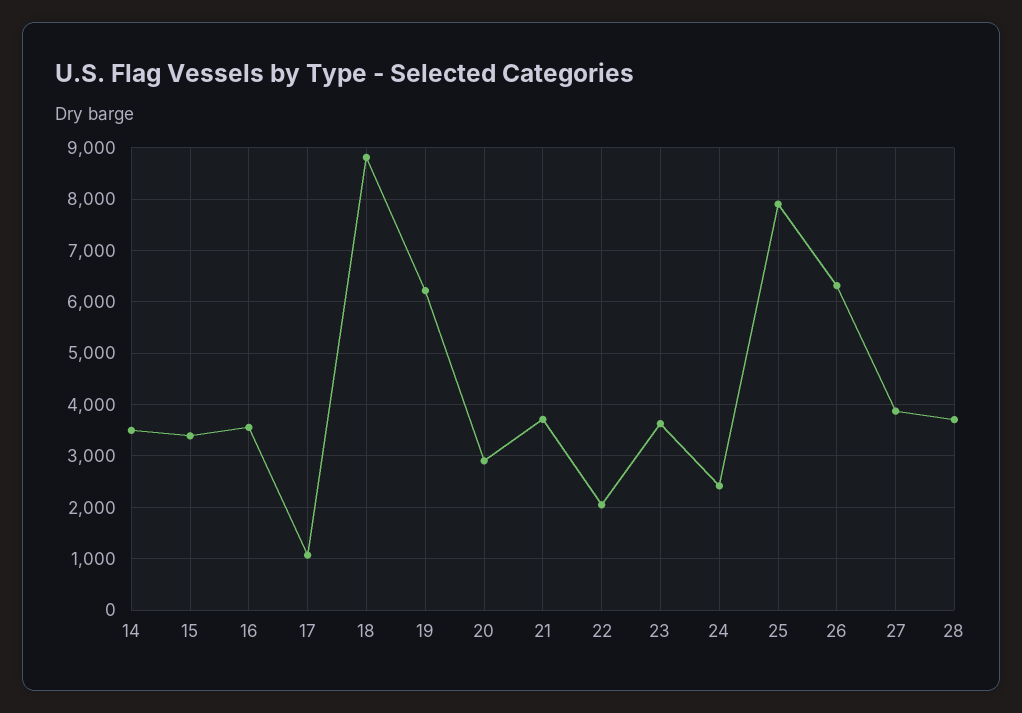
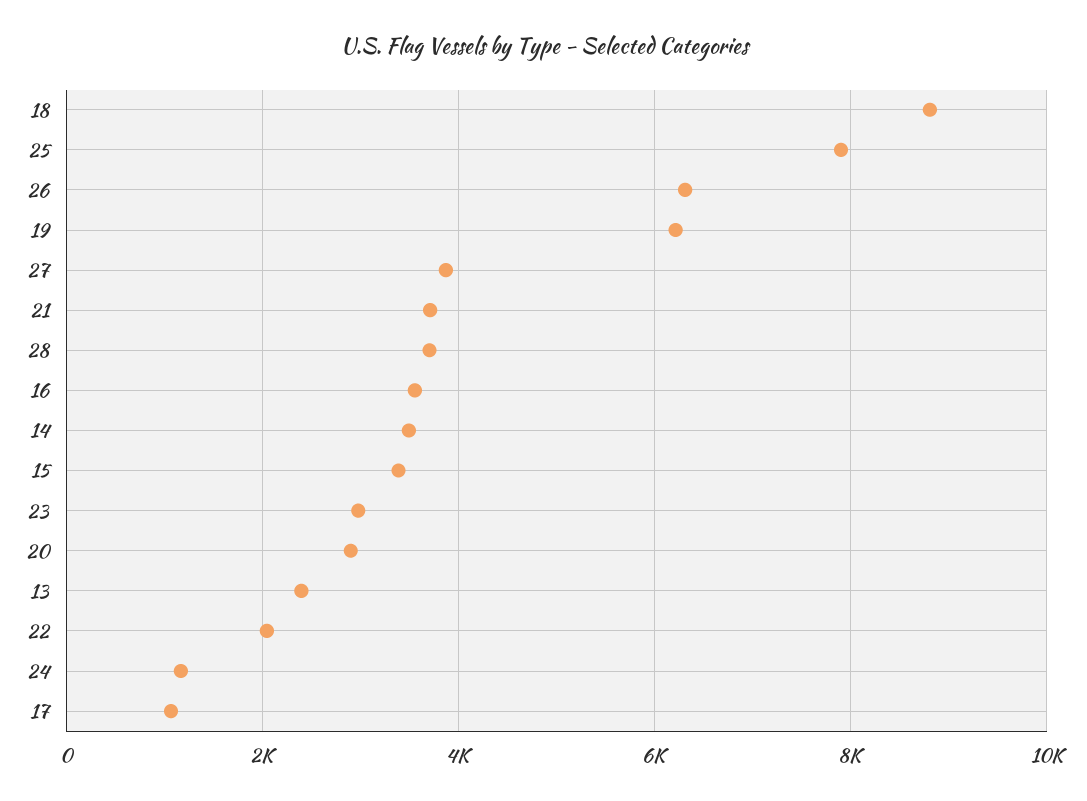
23: 3600 -> 3000
24: 2400 -> 1200
13: none -> 2400

